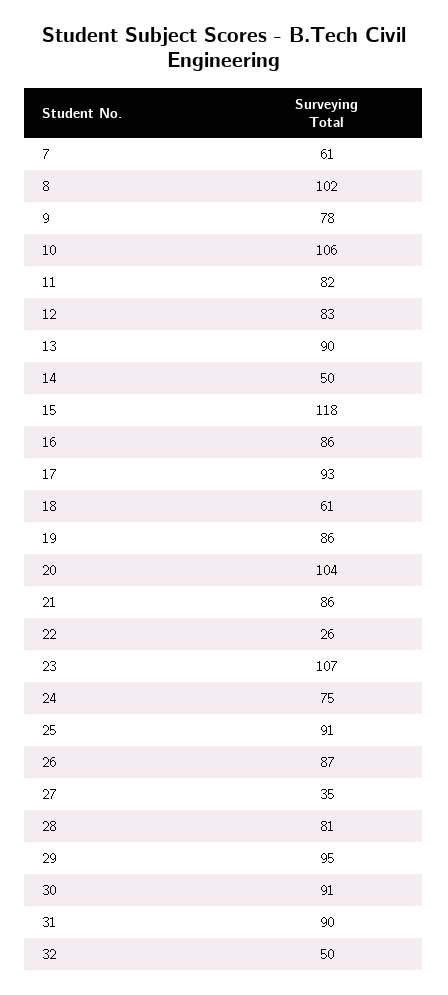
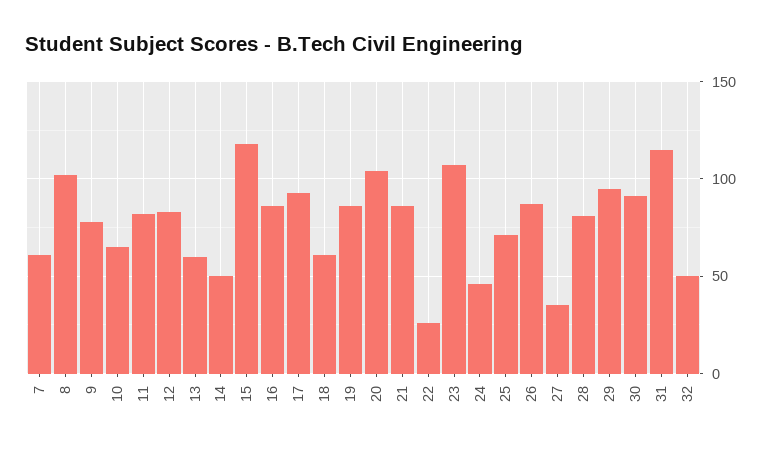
10: 106 -> 65
13: 90 -> 60
24: 75 -> 45
25: 91 -> 70
31: 90 -> 115

